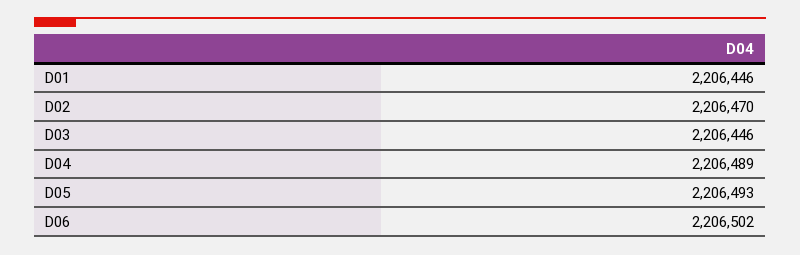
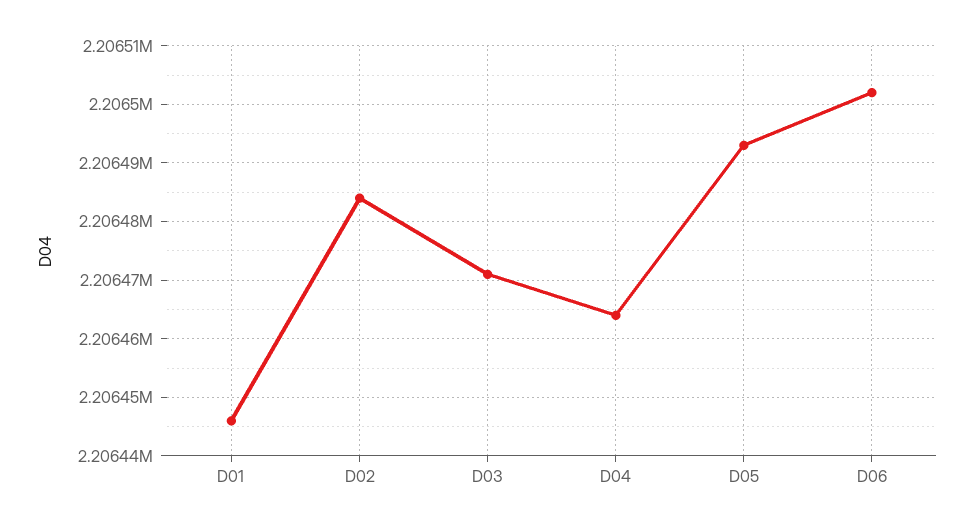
D02: 2206470 -> 2206485
D03: 2206446 -> 2206470
D04: 2206489 -> 2206465

